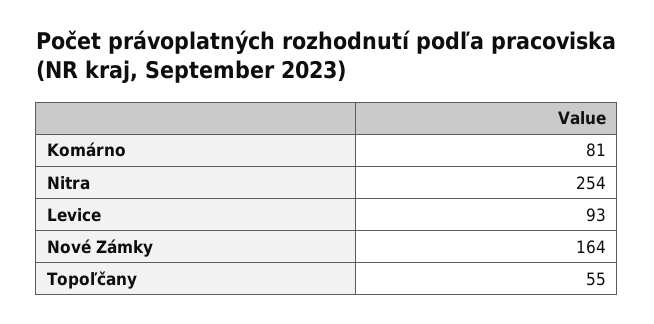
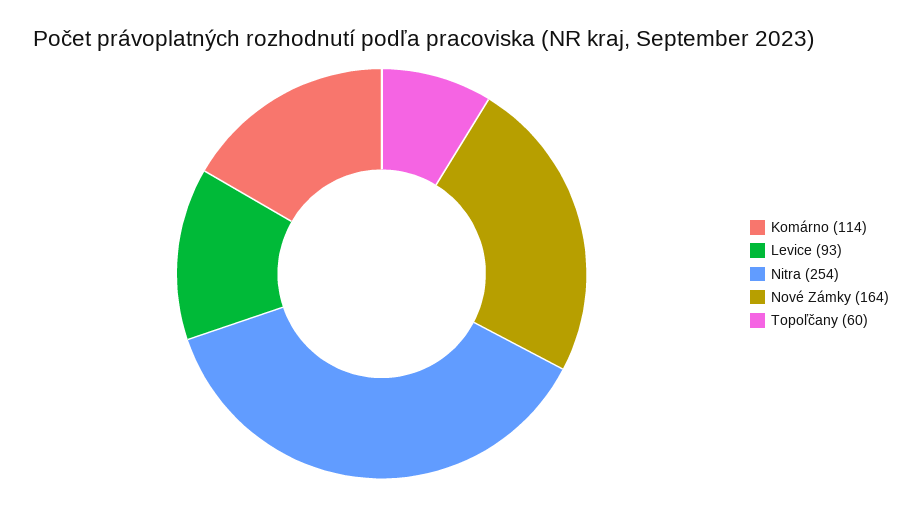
Komárno: 81 -> 114
Topoľčany: 55 -> 60

